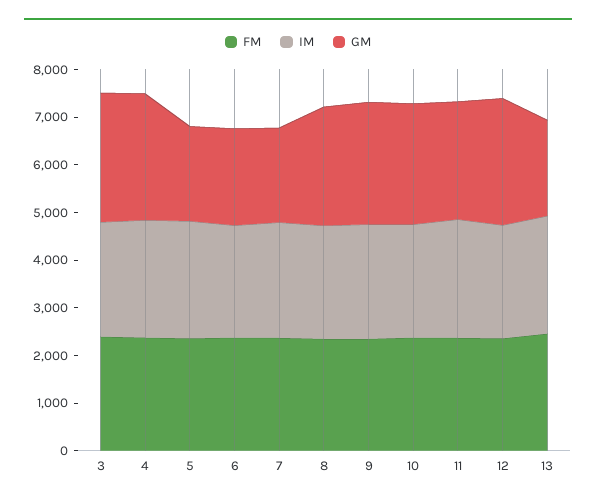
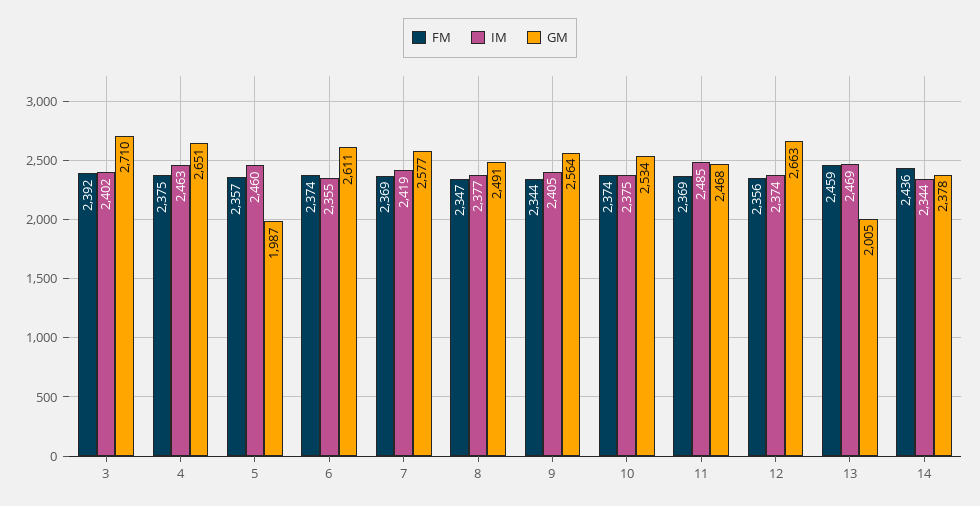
GM, 6: 2000 -> 2611
GM, 7: 2000 -> 2577
FM, 14: none -> 2436
IM, 14: none -> 2344
GM, 14: none -> 2378

